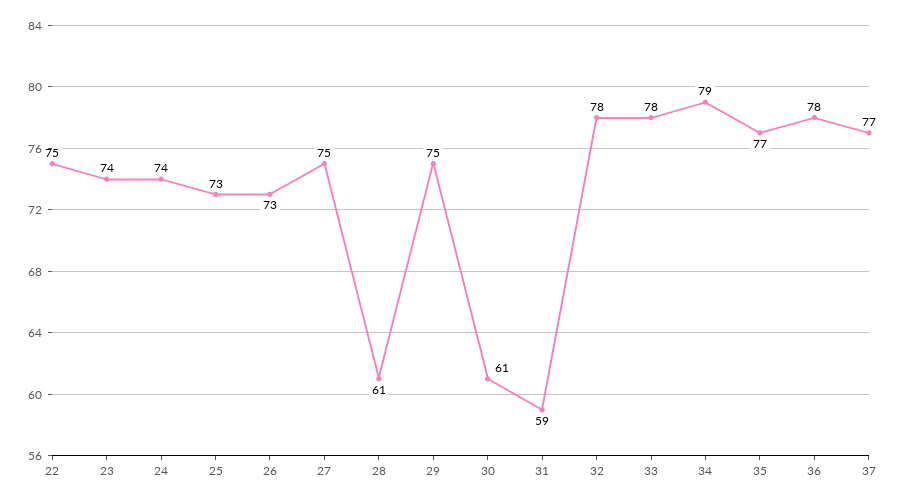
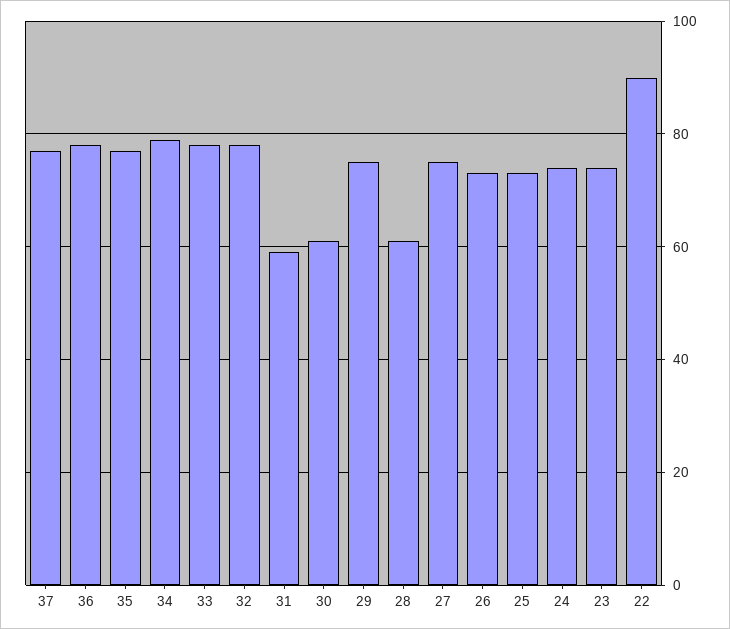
22: 75 -> 90

